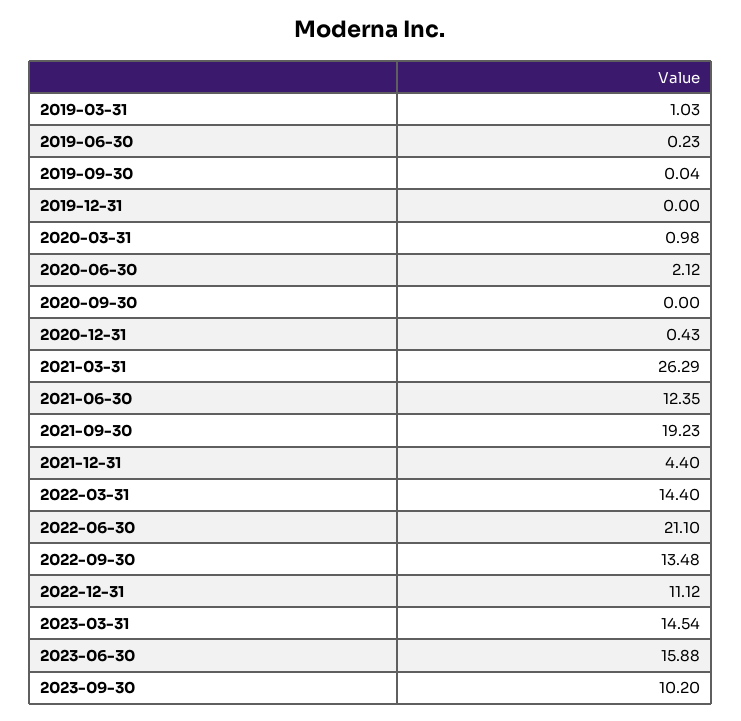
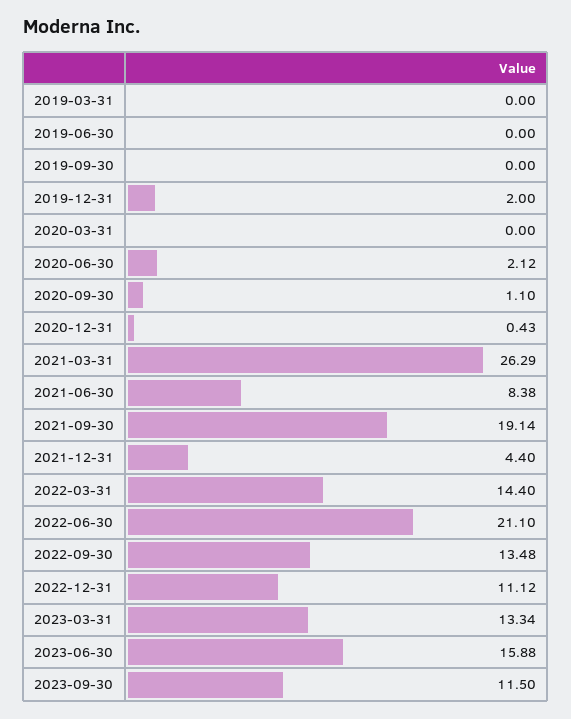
2019-03-31: 1.03 -> 0
2019-06-30: 0.23 -> 0
2019-09-30: 0.04 -> 0
2019-12-31: 0 -> 2
2020-03-31: 0.98 -> 0
2020-09-30: 0 -> 1.1
2021-06-30: 12.35 -> 8.38
2021-09-30: 19.23 -> 19.14
2023-03-31: 14.54 -> 13.34
2023-09-30: 10.2 -> 11.5

